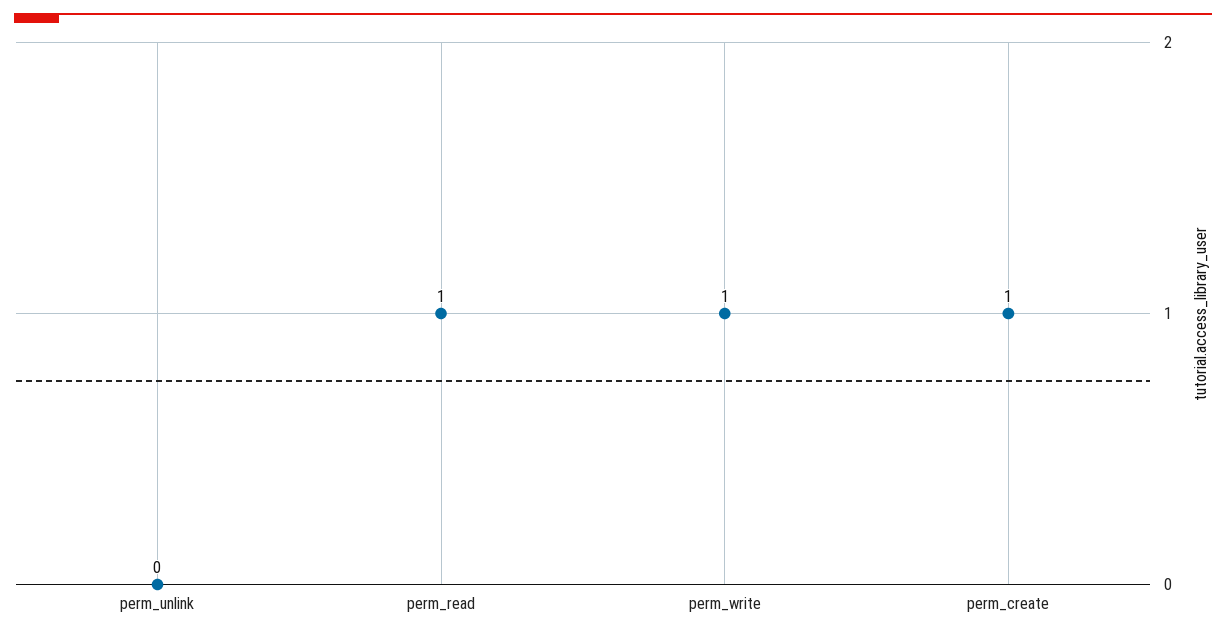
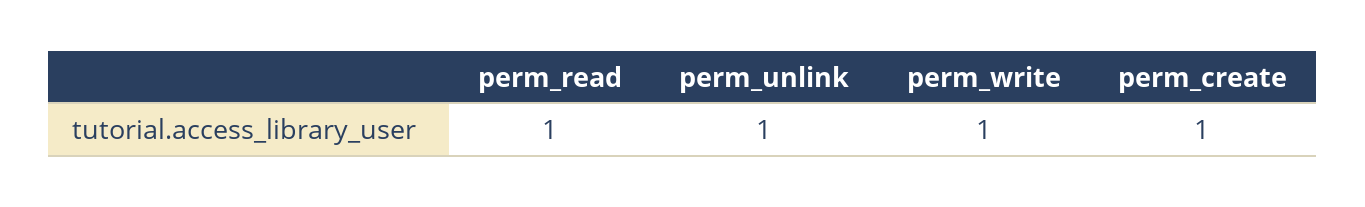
perm_unlink: 0 -> 1

